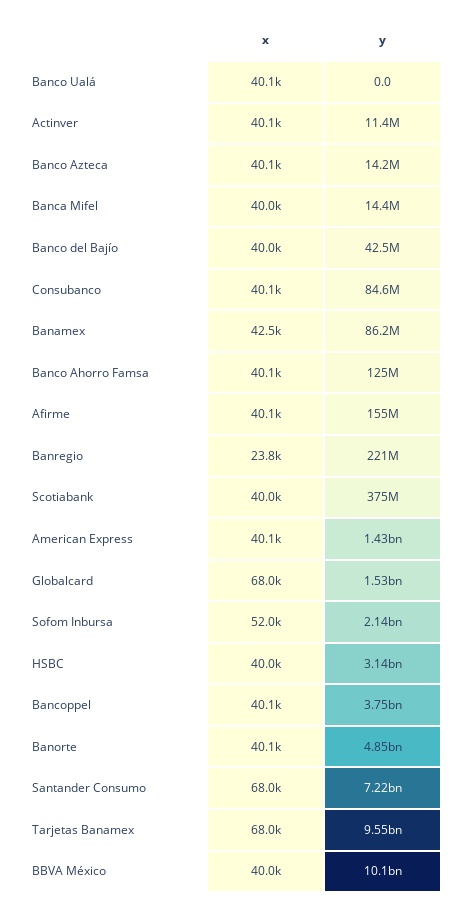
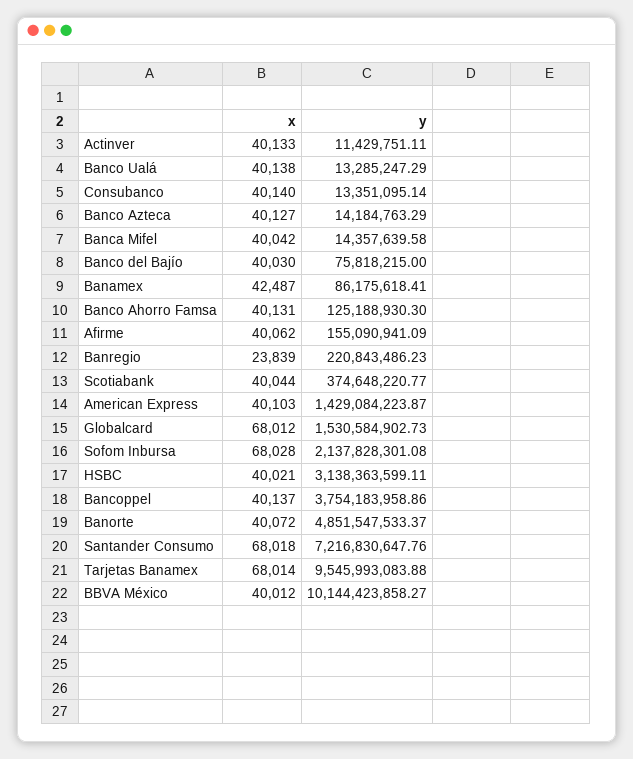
y, Banco Ualá: 0 -> 13285247.29
y, Banco del Bajío: 42500000 -> 75818215
y, Consubanco: 84600000 -> 13351095.14
x, Sofom Inbursa: 52000 -> 68028

